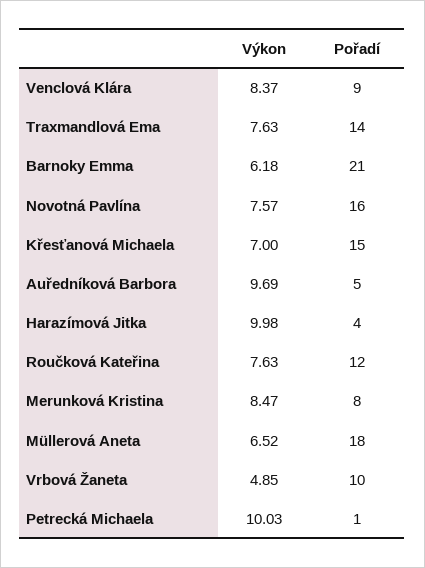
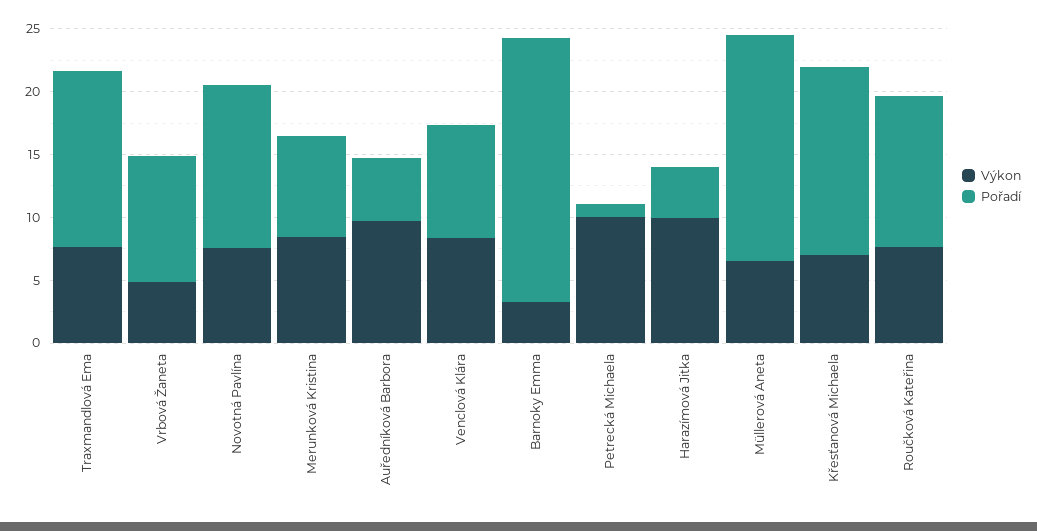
Výkon, Barnoky Emma: 6.18 -> 3
Pořadí, Novotná Pavlína: 16 -> 13

